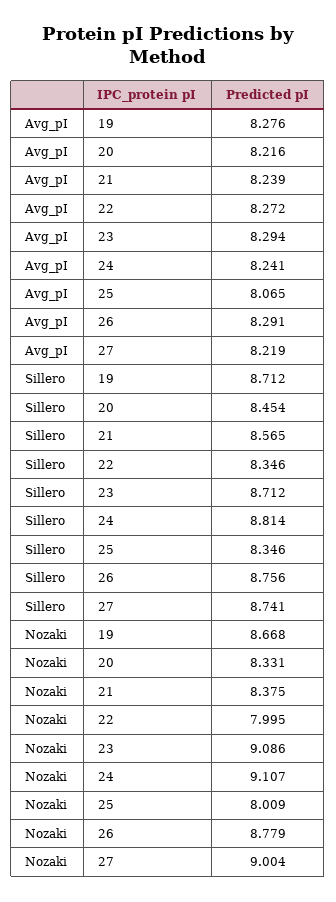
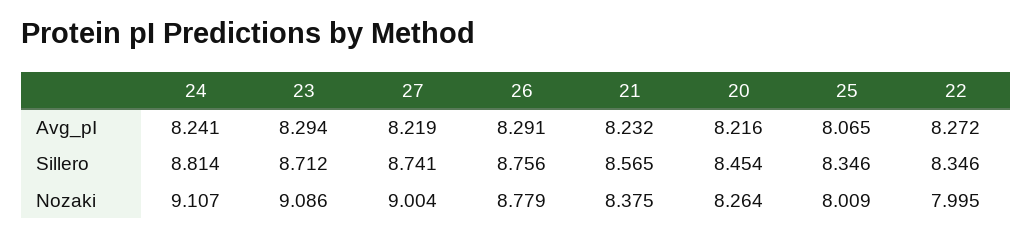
Avg_pI, 19: 8.276 -> none
Avg_pI, 21: 8.239 -> 8.232
Sillero, 19: 8.712 -> none
Nozaki, 19: 8.668 -> none
Nozaki, 20: 8.331 -> 8.264

